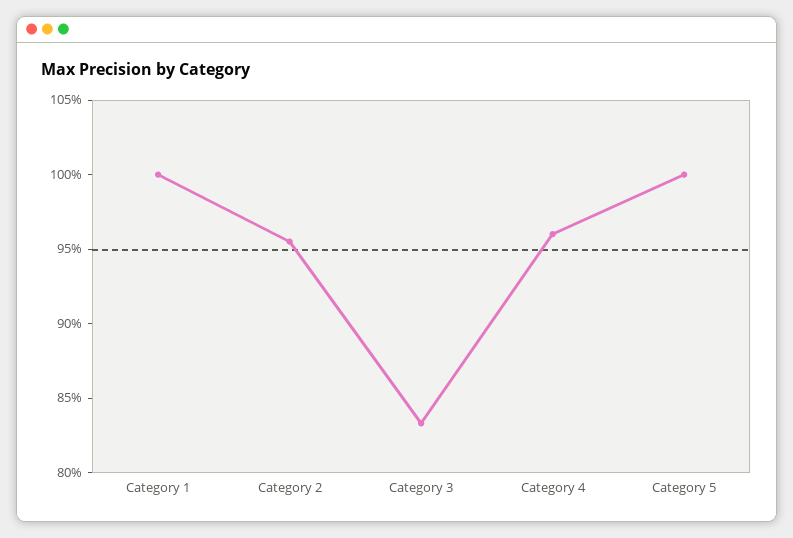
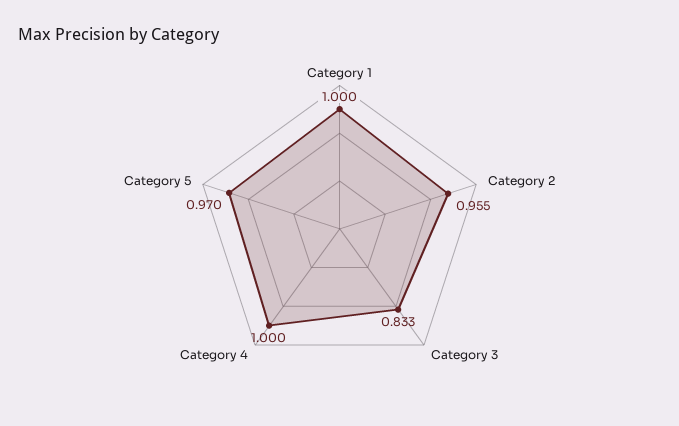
Category 4: 0.96 -> 1
Category 5: 1 -> 0.97

